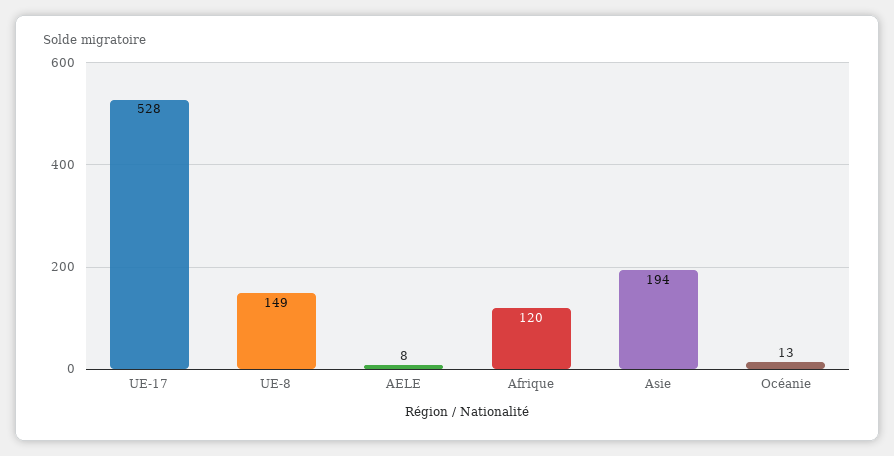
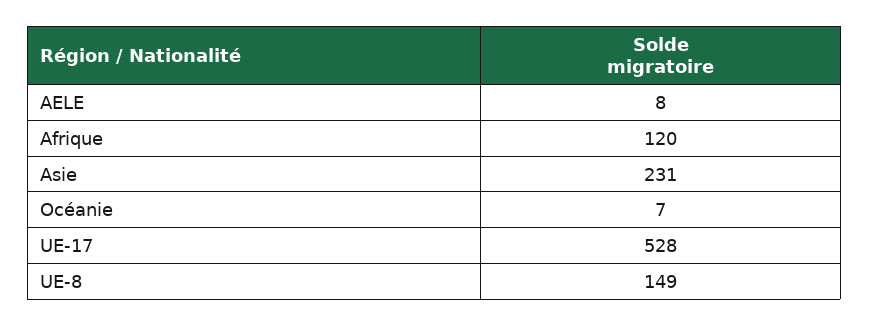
Asie: 194 -> 231
Océanie: 13 -> 7

